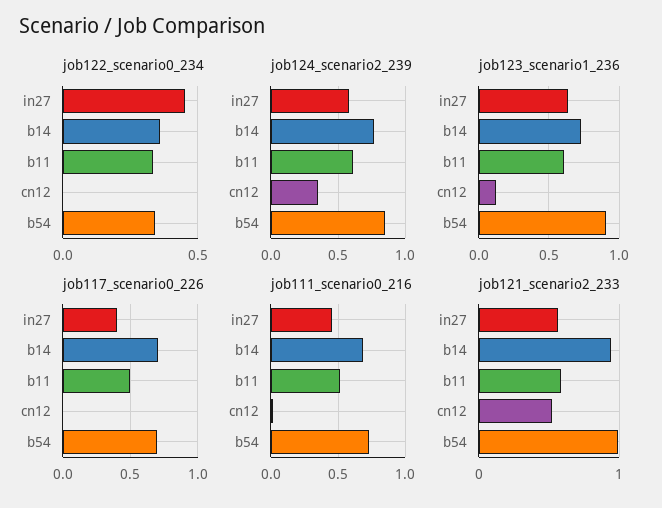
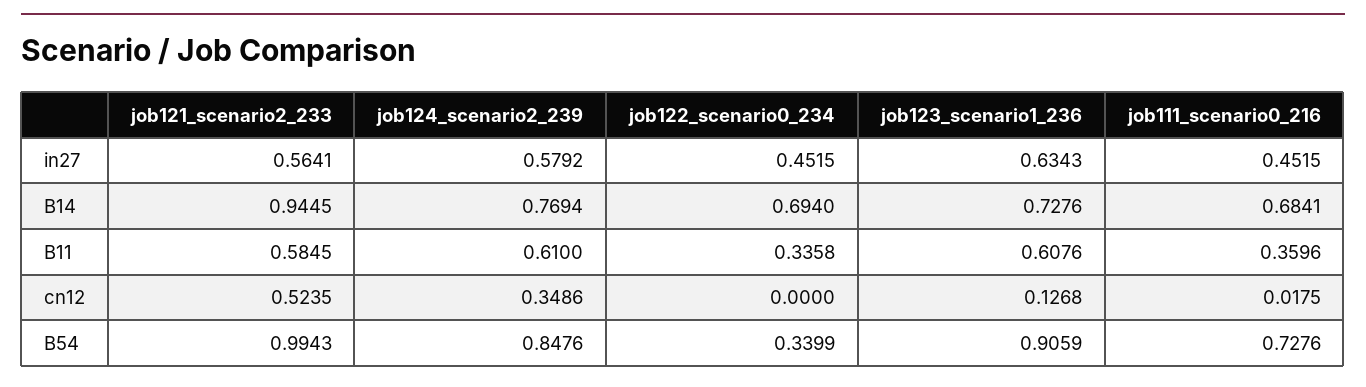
job122_scenario0_234, b14: 0.35 -> 0.694
job117_scenario0_226, in27: 0.4 -> none
job117_scenario0_226, b14: 0.7 -> none
job117_scenario0_226, b11: 0.5 -> none
job117_scenario0_226, cn12: 0 -> none
job117_scenario0_226, b54: 0.7 -> none
job111_scenario0_216, b11: 0.5 -> 0.3596

